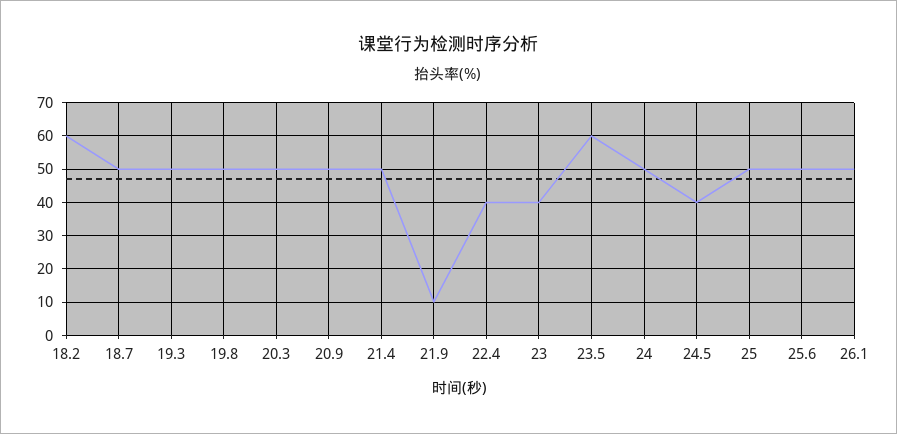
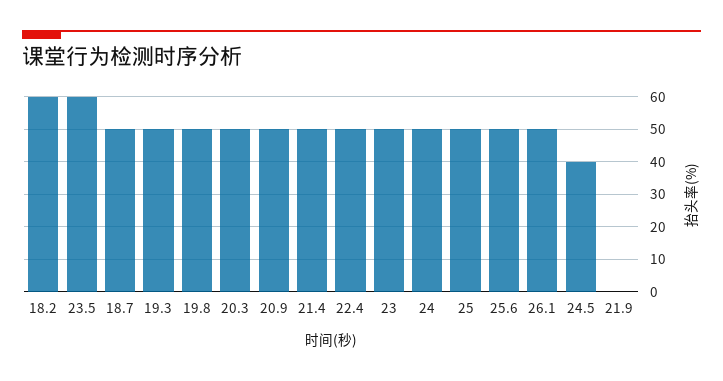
21.9: 10 -> 0
22.4: 40 -> 50
23: 40 -> 50

